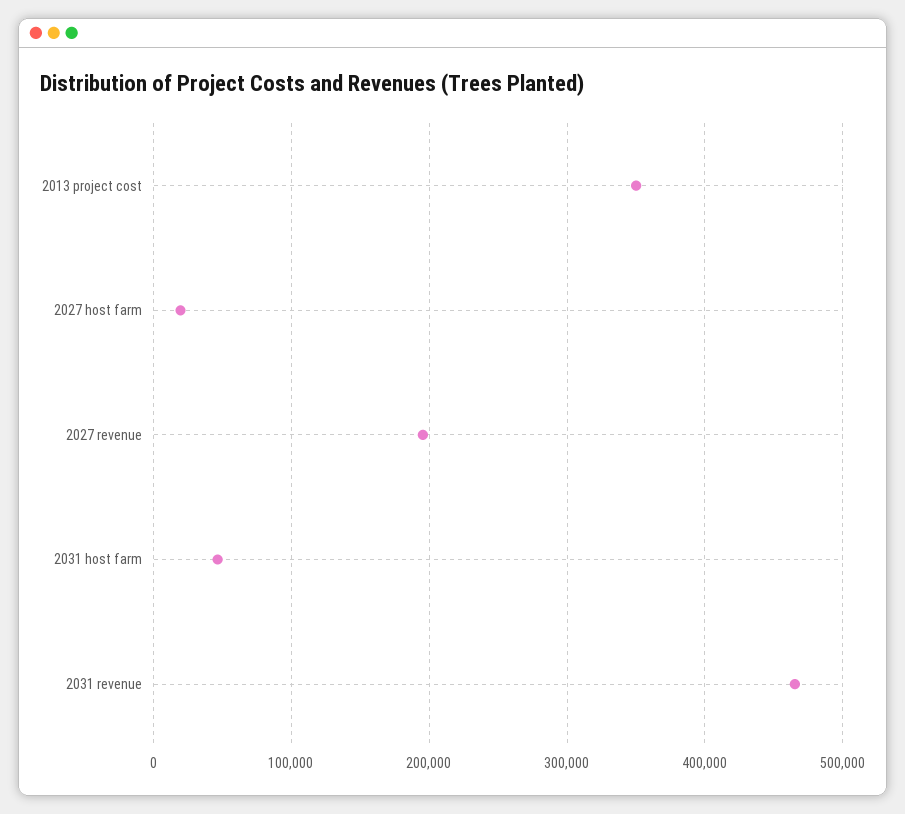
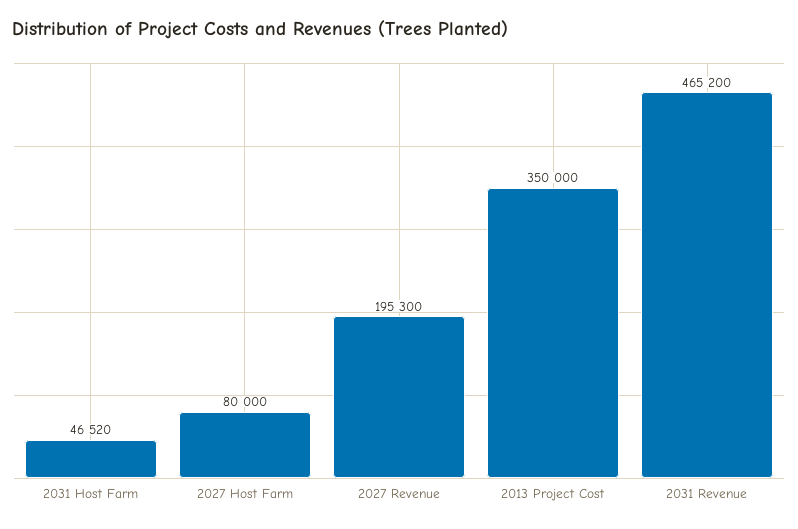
2027 host farm: 20000 -> 80000

